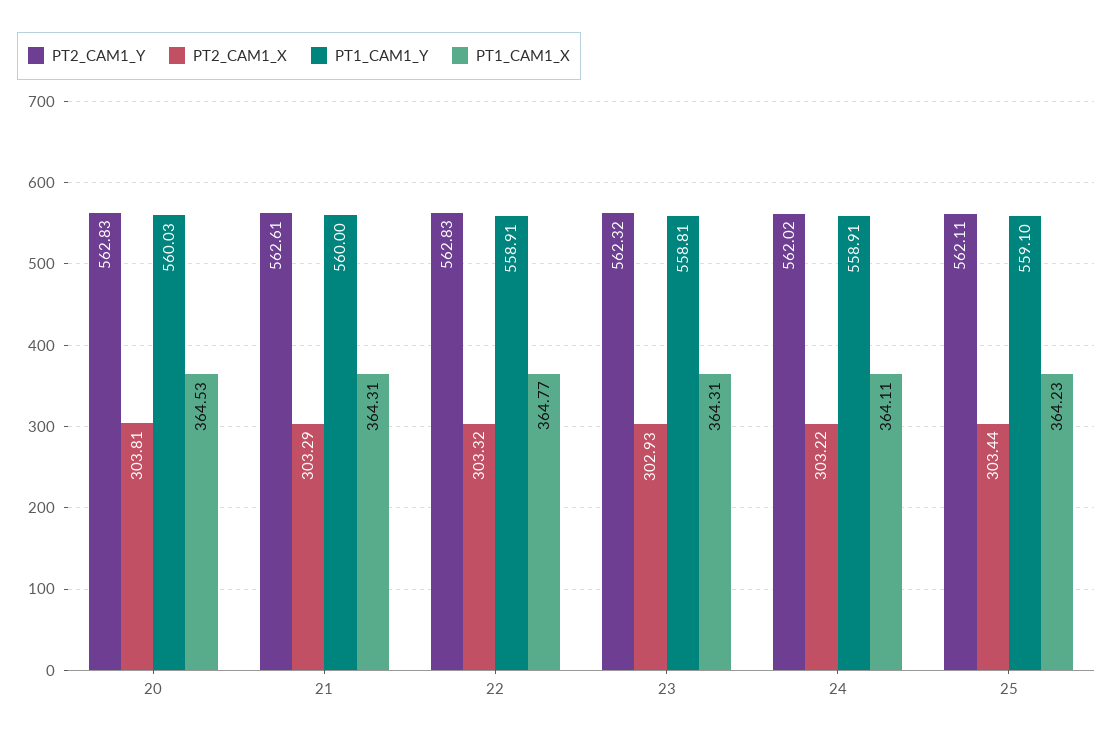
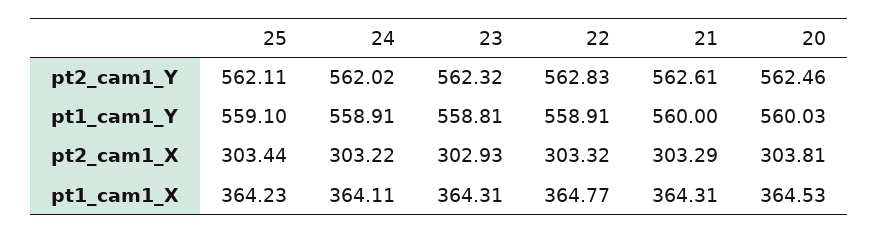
PT2_CAM1_Y, 20: 562.83 -> 562.46

